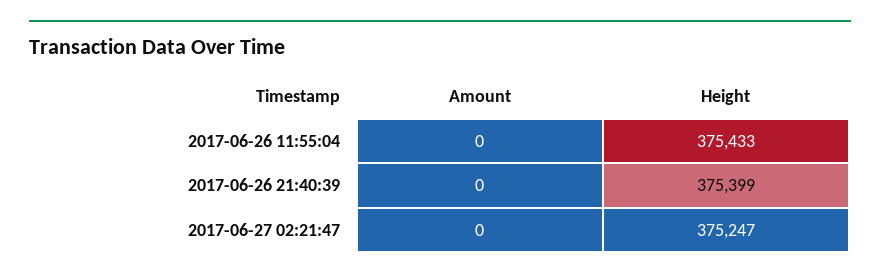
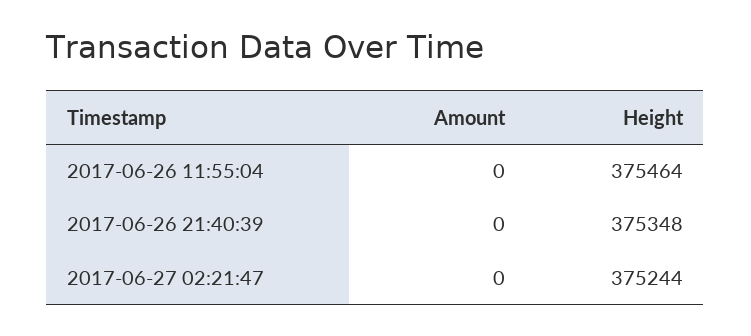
Height, 2017-06-26 11:55:04: 375433 -> 375464
Height, 2017-06-26 21:40:39: 375399 -> 375348
Height, 2017-06-27 02:21:47: 375247 -> 375244

